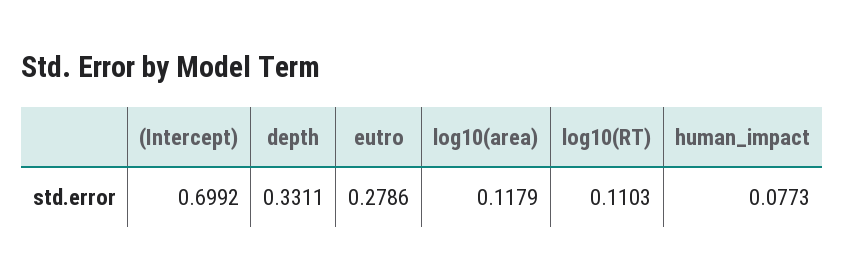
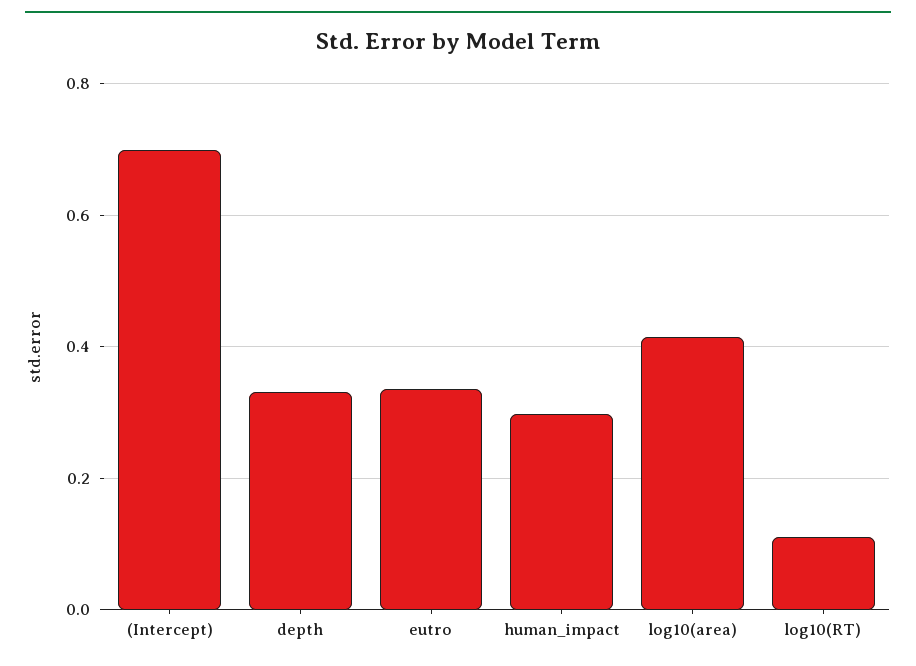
eutro: 0.2786 -> 0.34
log10(area): 0.1179 -> 0.42
human_impact: 0.0773 -> 0.3

